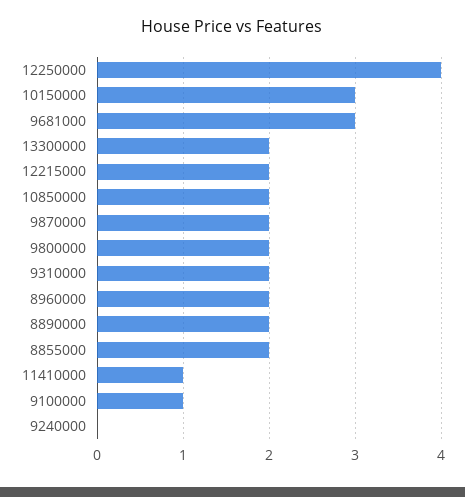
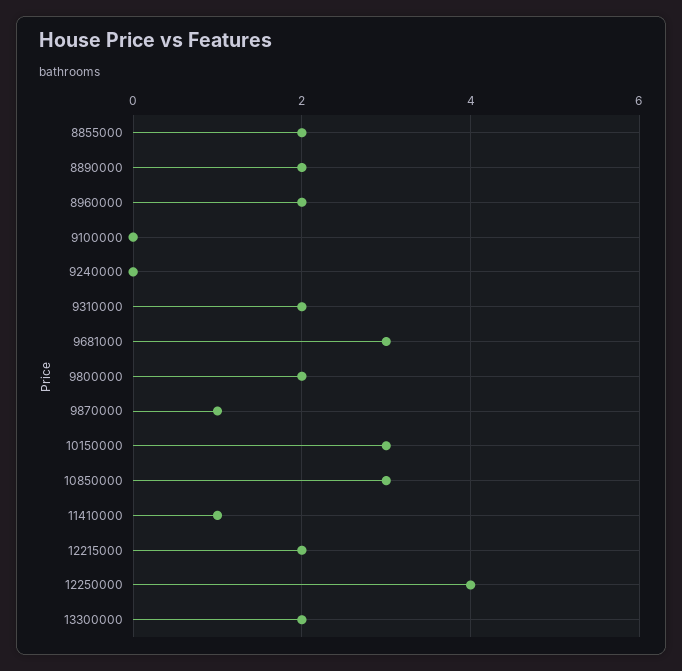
10850000: 2 -> 3
9870000: 2 -> 1
9100000: 1 -> 0

